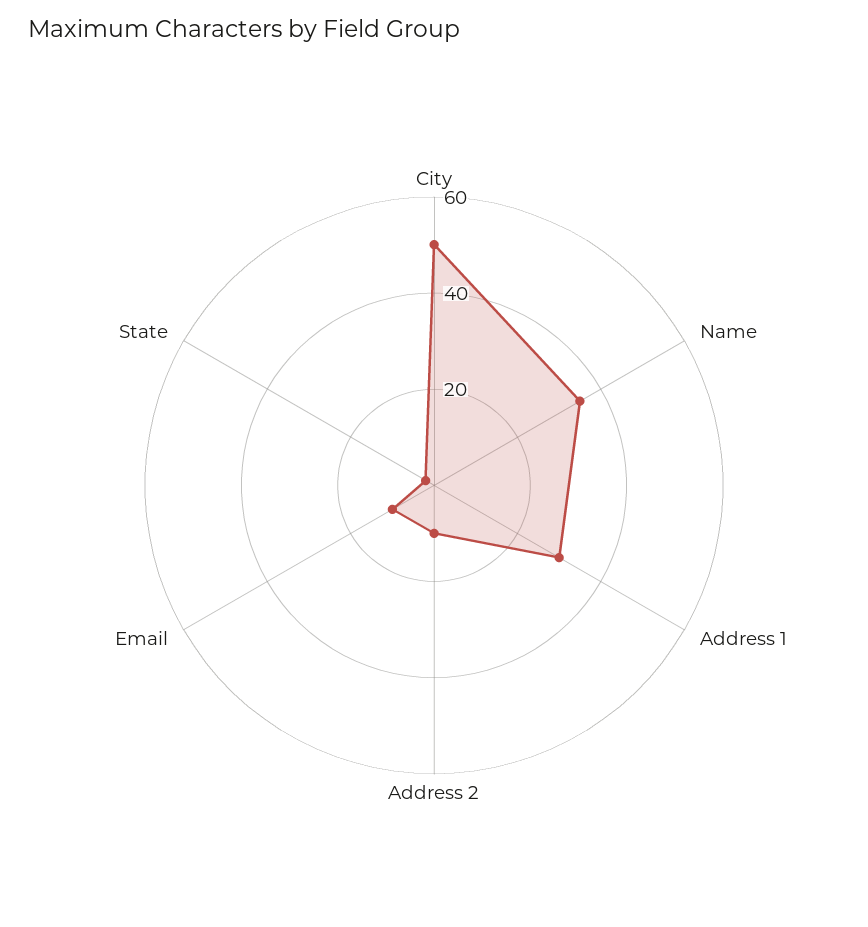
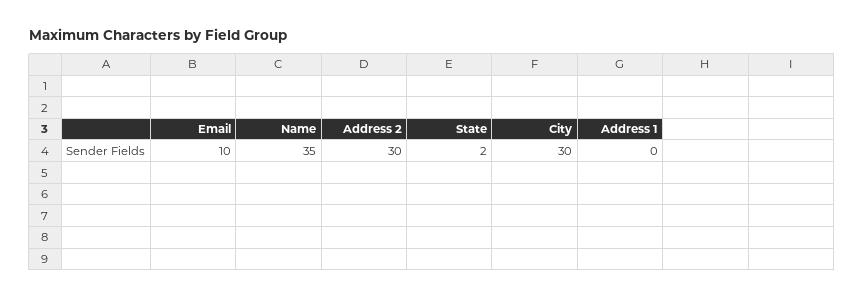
City: 50 -> 30
Address 1: 30 -> 0
Address 2: 10 -> 30

